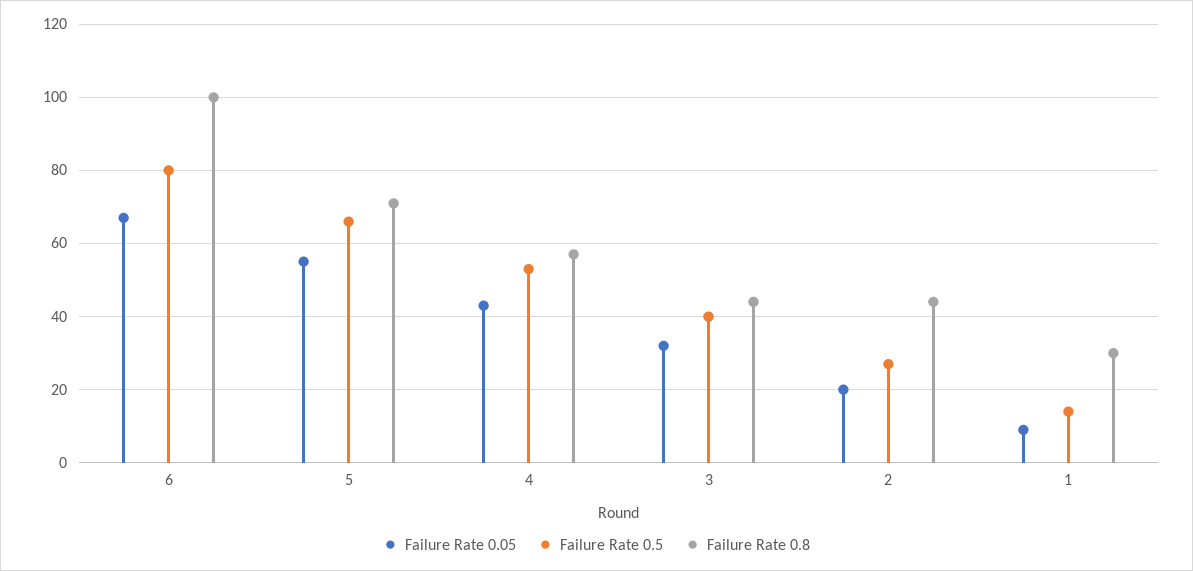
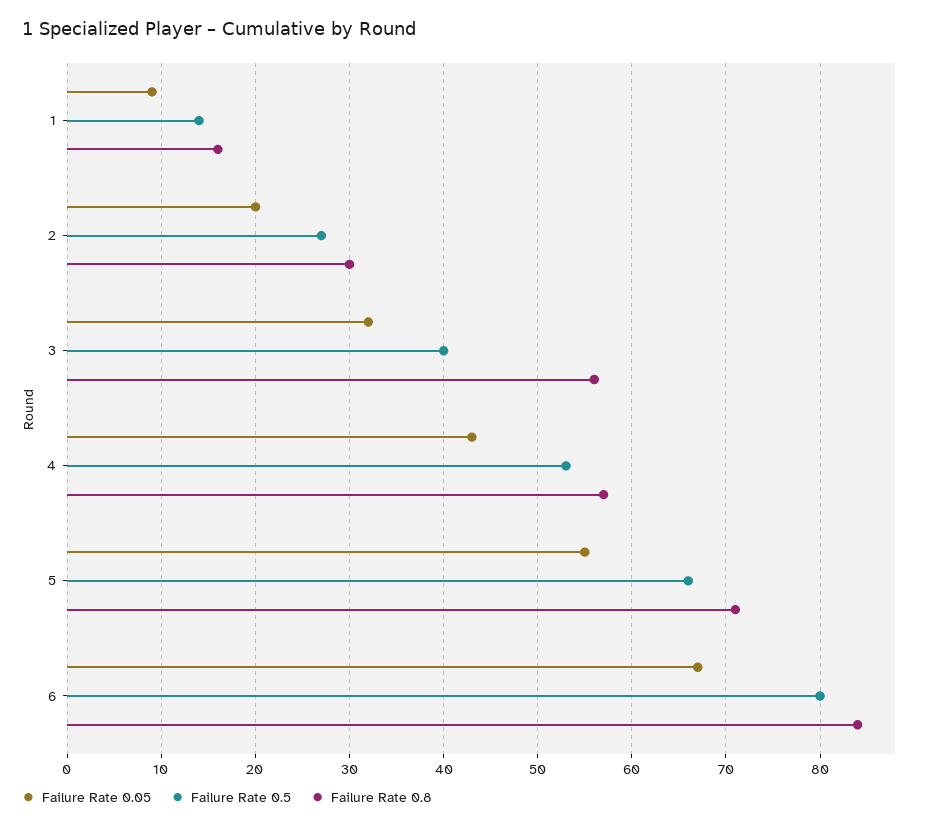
Failure Rate 0.8, 6: 100 -> 84
Failure Rate 0.8, 3: 45 -> 56
Failure Rate 0.8, 2: 45 -> 30
Failure Rate 0.8, 1: 30 -> 16

